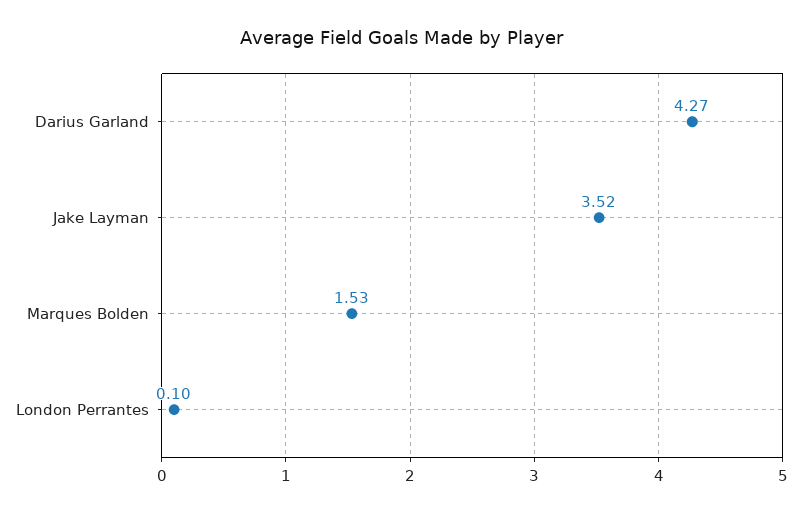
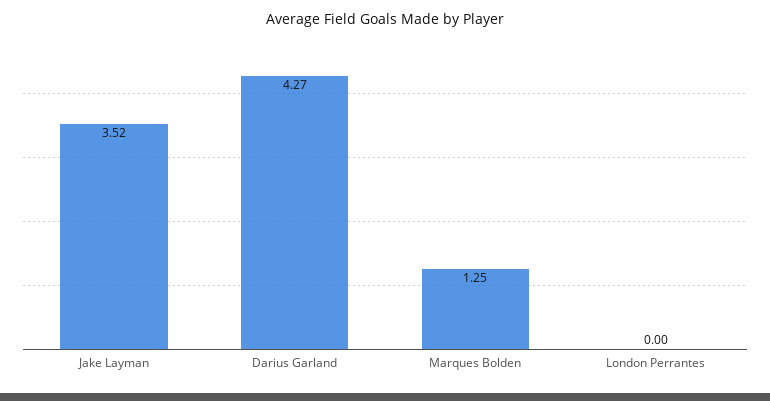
Marques Bolden: 1.53 -> 1.25
London Perrantes: 0.1 -> 0

